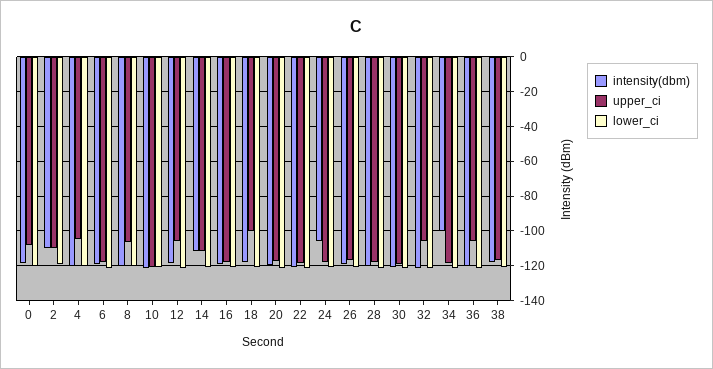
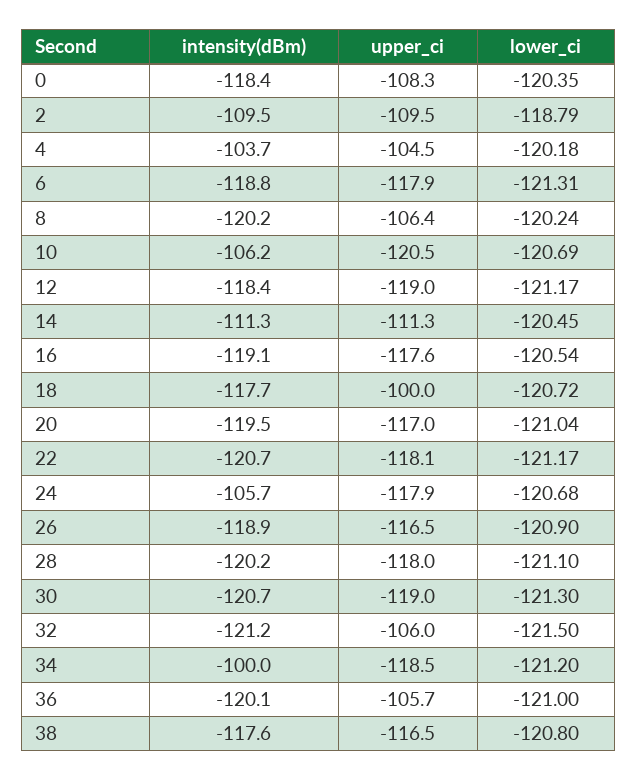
intensity(dbm), 4: -120 -> -103.7
intensity(dbm), 10: -120 -> -106.2
upper_ci, 12: -105 -> -119

